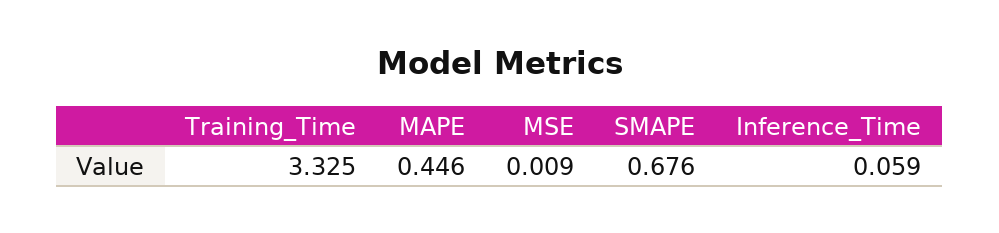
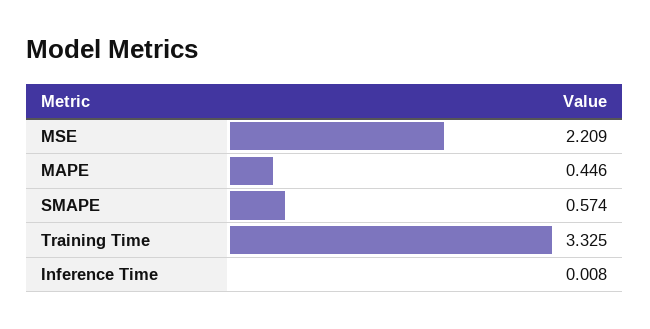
MSE: 0.009 -> 2.209
SMAPE: 0.676 -> 0.574
Inference_Time: 0.059 -> 0.008

